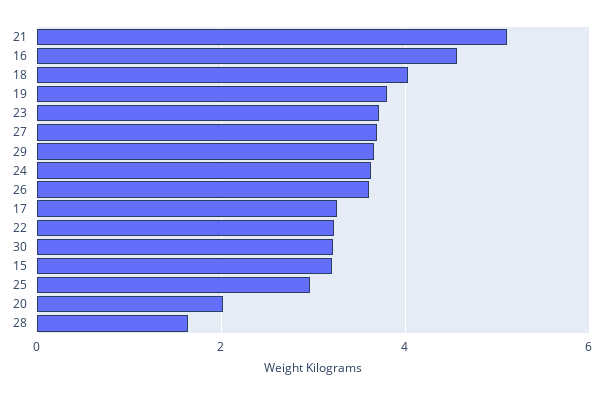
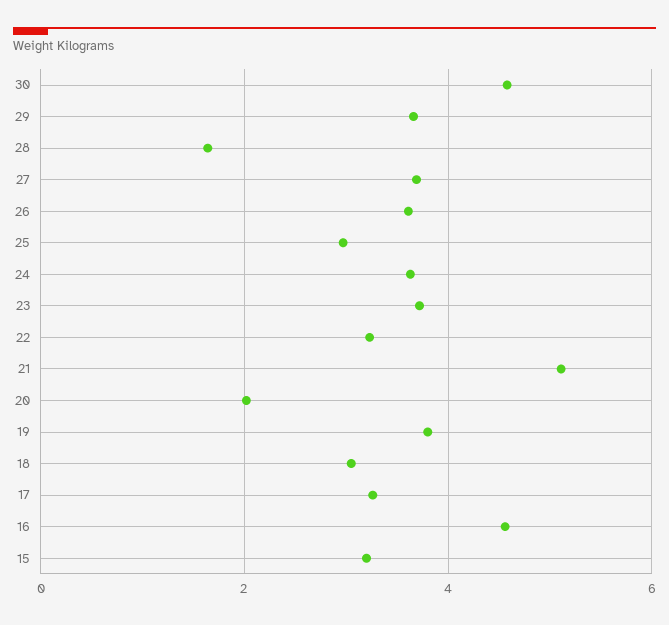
18: 4 -> 3
30: 3.2 -> 4.6

